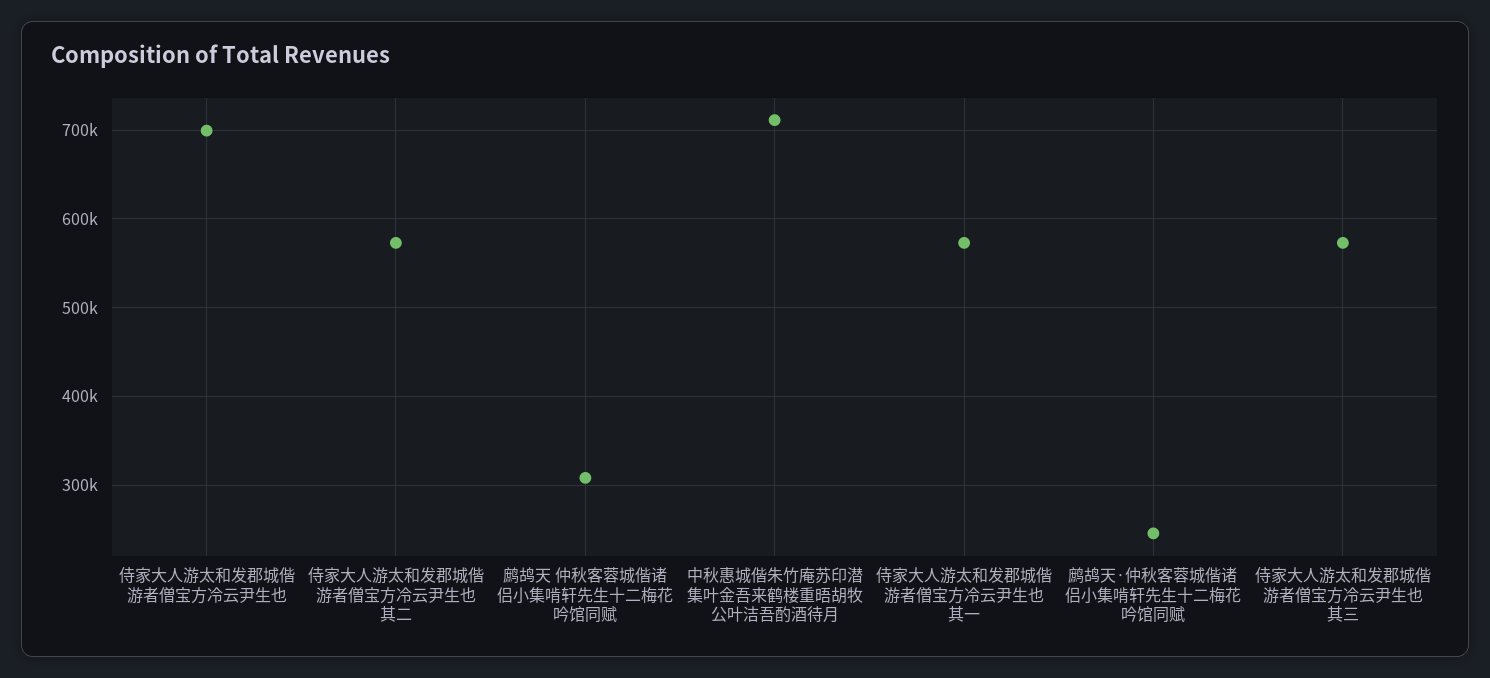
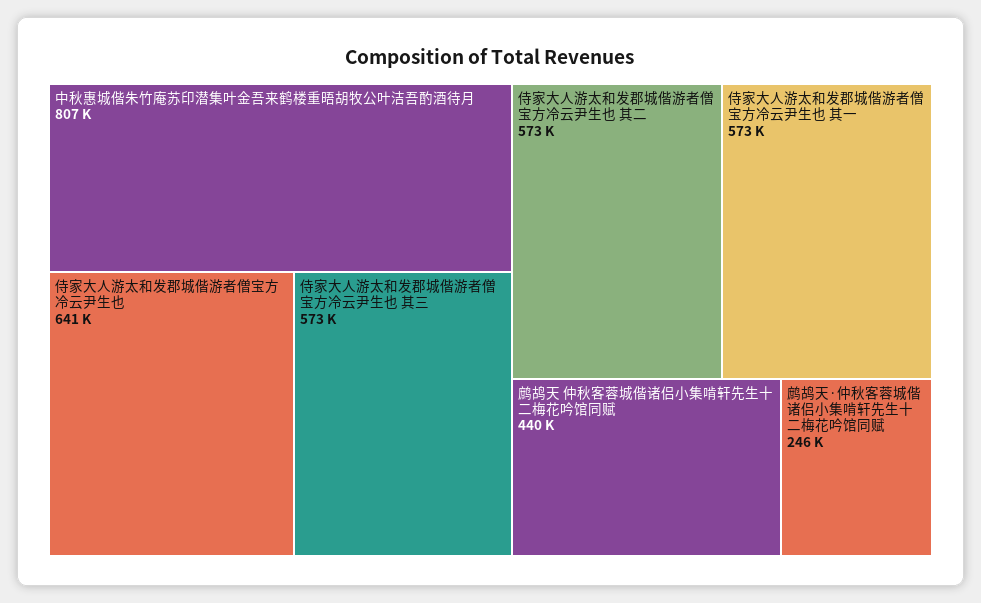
侍家大人游太和发郡城偕游者僧宝方冷云尹生也: 700000 -> 641000
鹧鸪天 仲秋客蓉城偕诸侣小集啃轩先生十二梅花吟馆同赋: 310000 -> 440000
中秋惠城偕朱竹庵苏印潜集叶金吾来鹤楼重晤胡牧公叶洁吾酌酒待月: 710000 -> 807000

